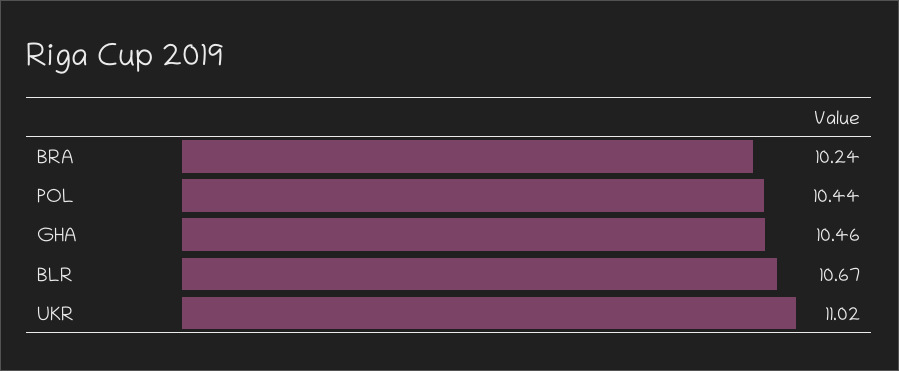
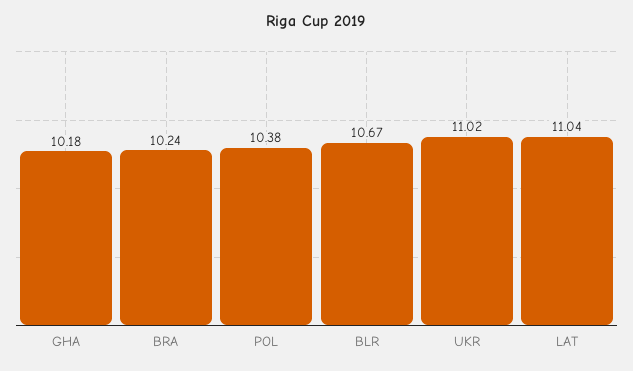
POL: 10.44 -> 10.38
GHA: 10.46 -> 10.18
LAT: none -> 11.04

